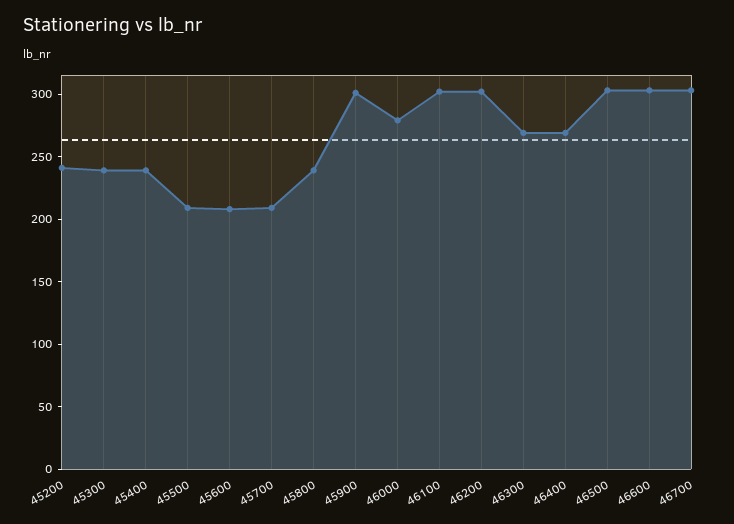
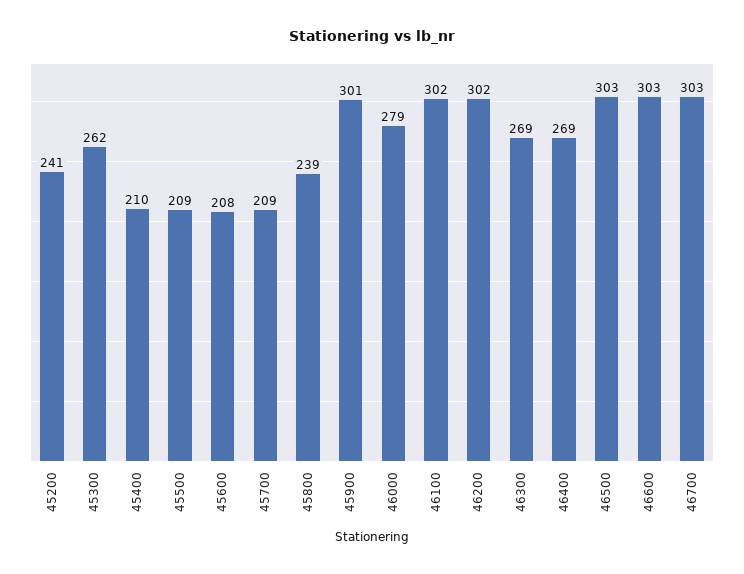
45300: 240 -> 262
45400: 240 -> 210

